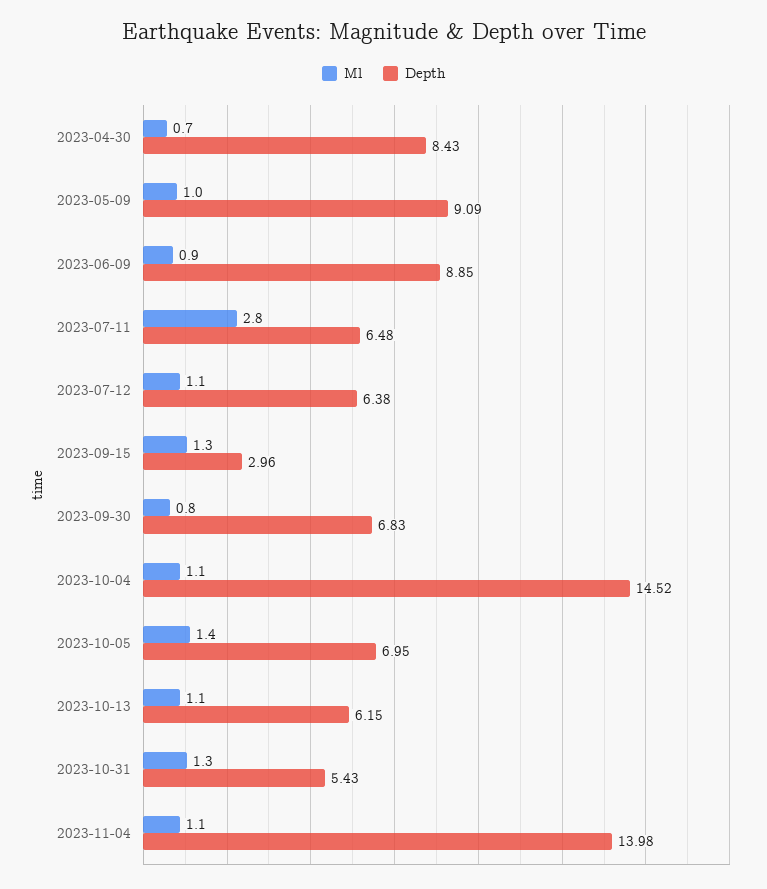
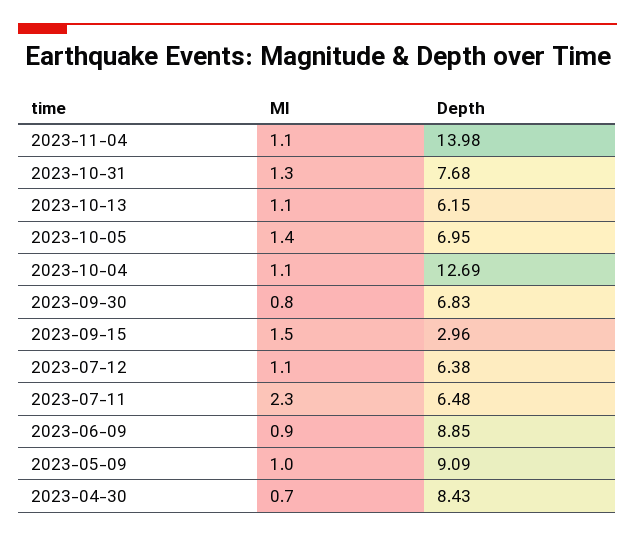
Ml, 2023-07-11: 2.8 -> 2.3
Ml, 2023-09-15: 1.3 -> 1.5
Depth, 2023-10-04: 14.52 -> 12.69
Depth, 2023-10-31: 5.43 -> 7.68

